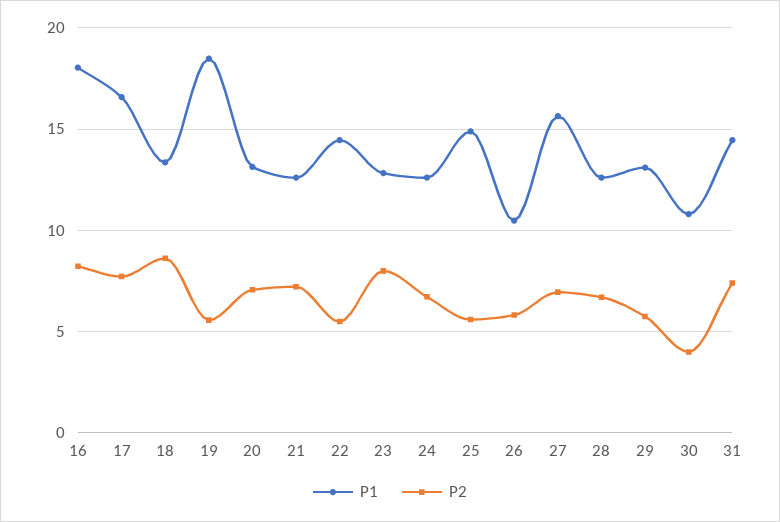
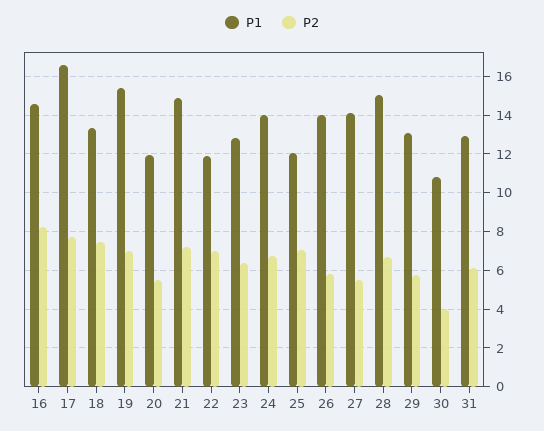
P1, 16: 18 -> 14.5
P2, 18: 8.5 -> 7.5
P1, 19: 18.5 -> 15.5
P2, 19: 5.5 -> 7
P1, 20: 13 -> 12
P2, 20: 7 -> 5.5
P1, 21: 12.5 -> 15
P1, 22: 14.5 -> 12
P2, 22: 5.5 -> 7
P2, 23: 8 -> 6.5
P1, 24: 12.5 -> 14
P1, 25: 15 -> 12
P2, 25: 5.5 -> 7
P1, 26: 10.5 -> 14
P1, 27: 15.5 -> 14
P2, 27: 7 -> 5.5
P1, 28: 12.5 -> 15
P1, 31: 14.5 -> 13
P2, 31: 7.5 -> 6

